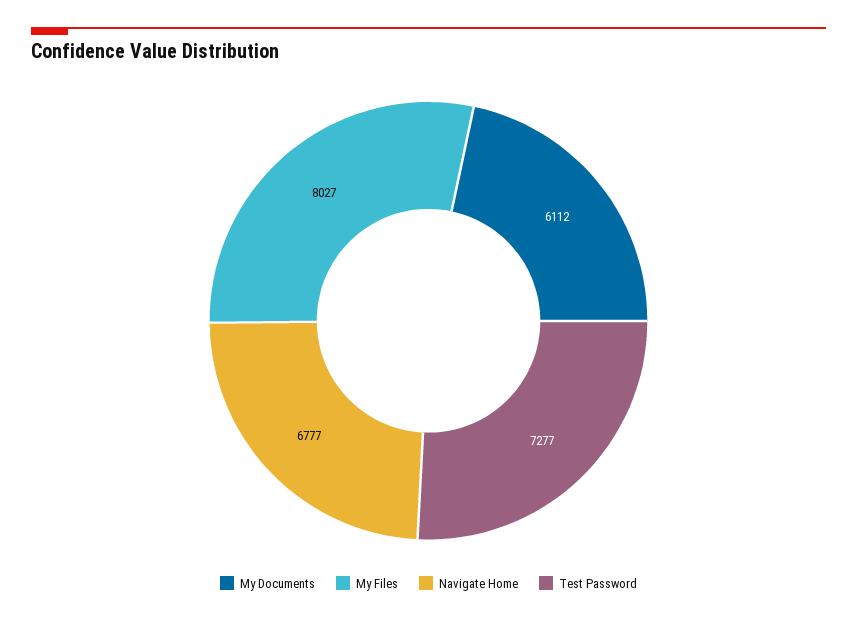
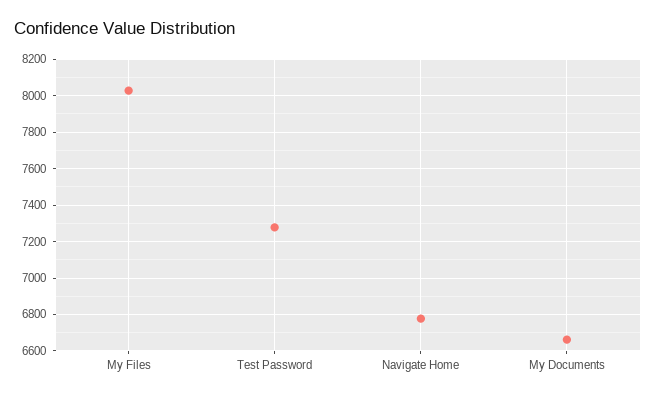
My Documents: 6112 -> 6650

